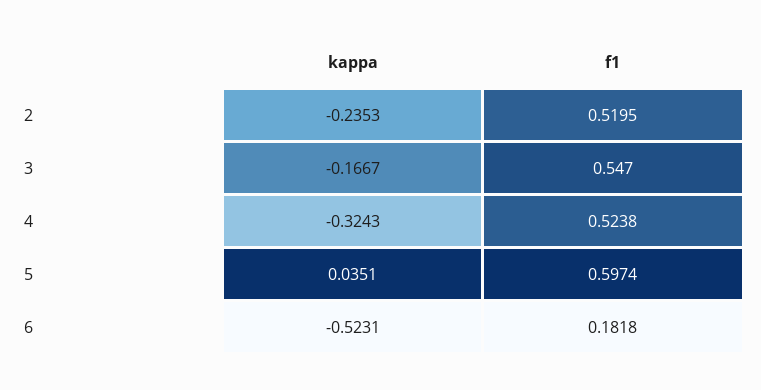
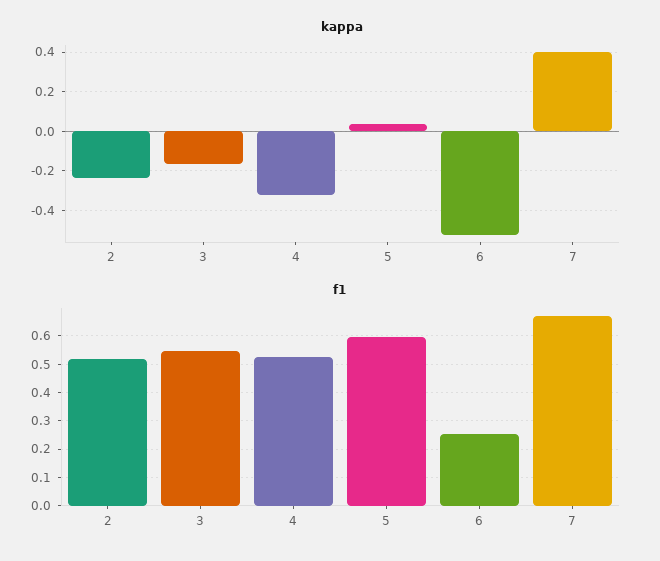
f1, 6: 0.1818 -> 0.25
kappa, 7: none -> 0.4
f1, 7: none -> 0.675

